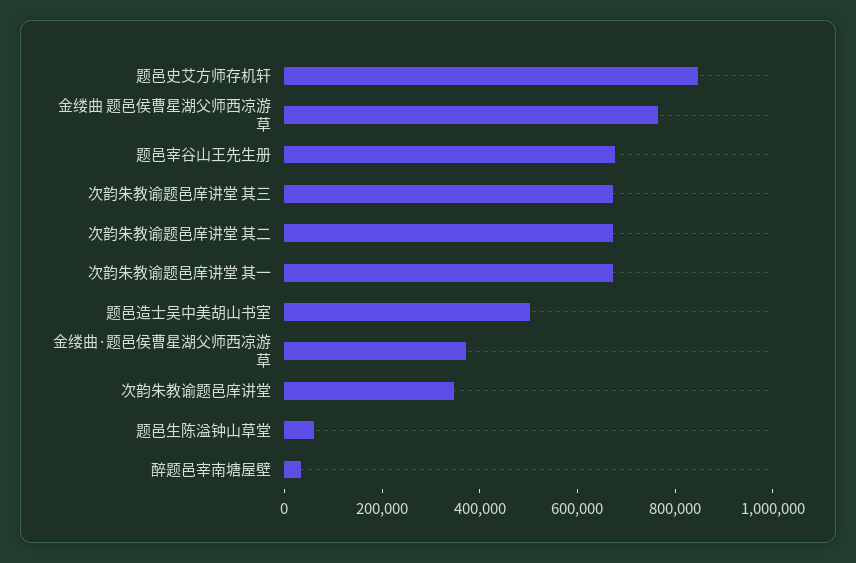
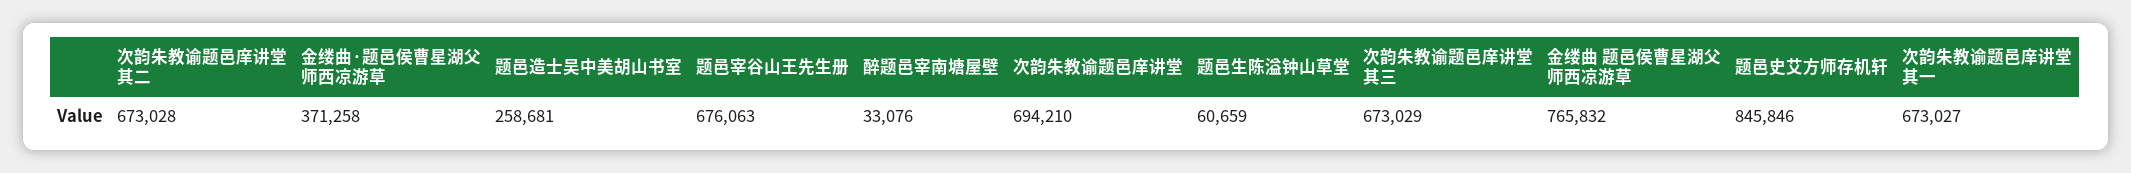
题邑造士吴中美胡山书室: 500000 -> 258681
次韵朱教谕题邑庠讲堂: 350000 -> 694210

